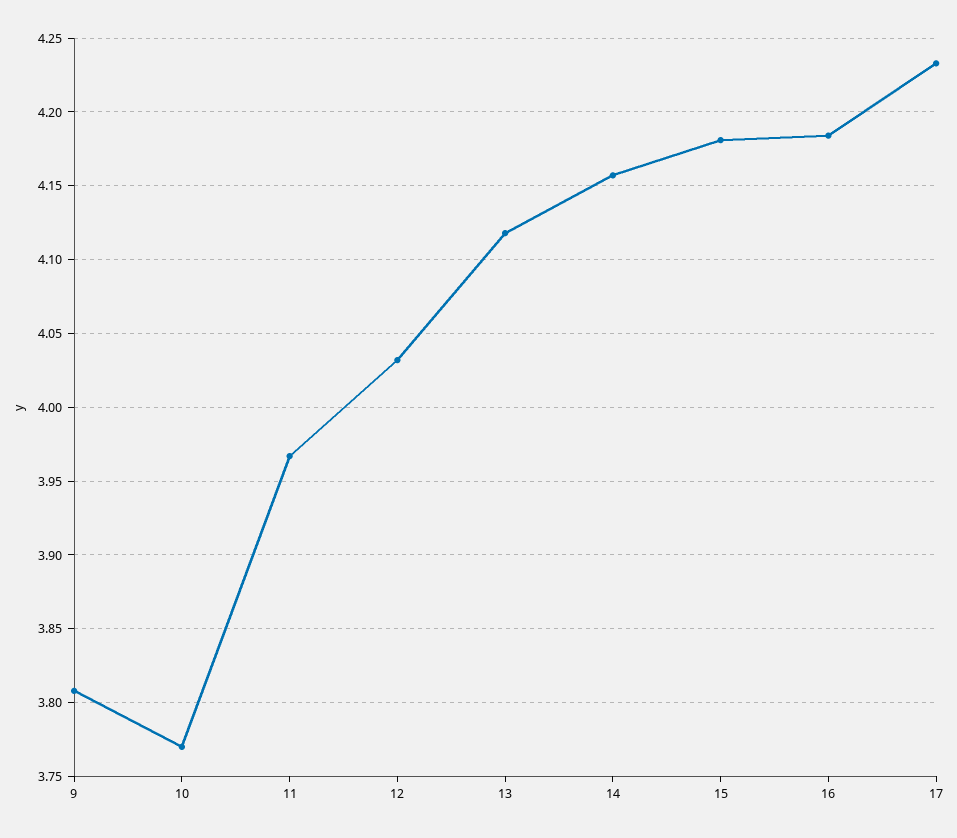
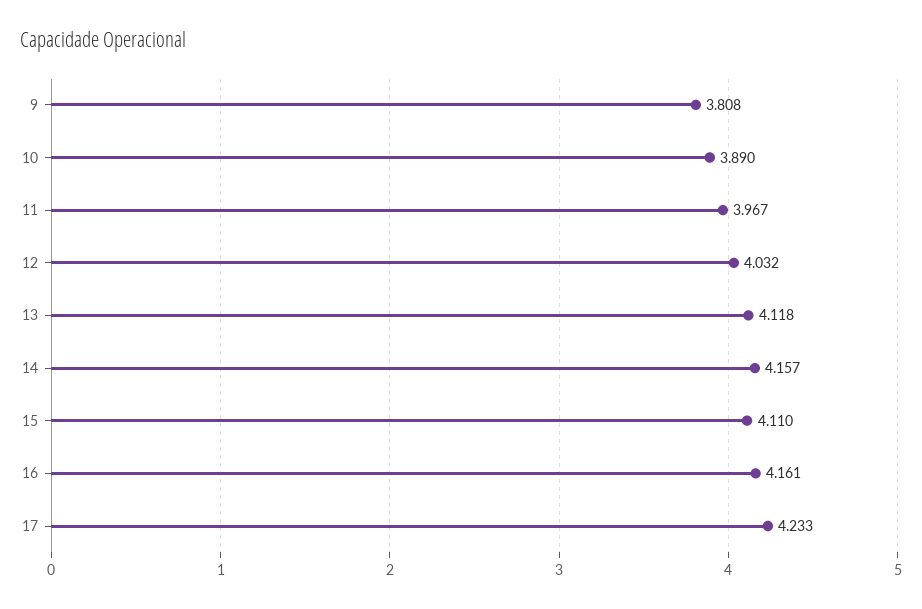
10: 3.77 -> 3.89
15: 4.18 -> 4.11
16: 4.185 -> 4.161

